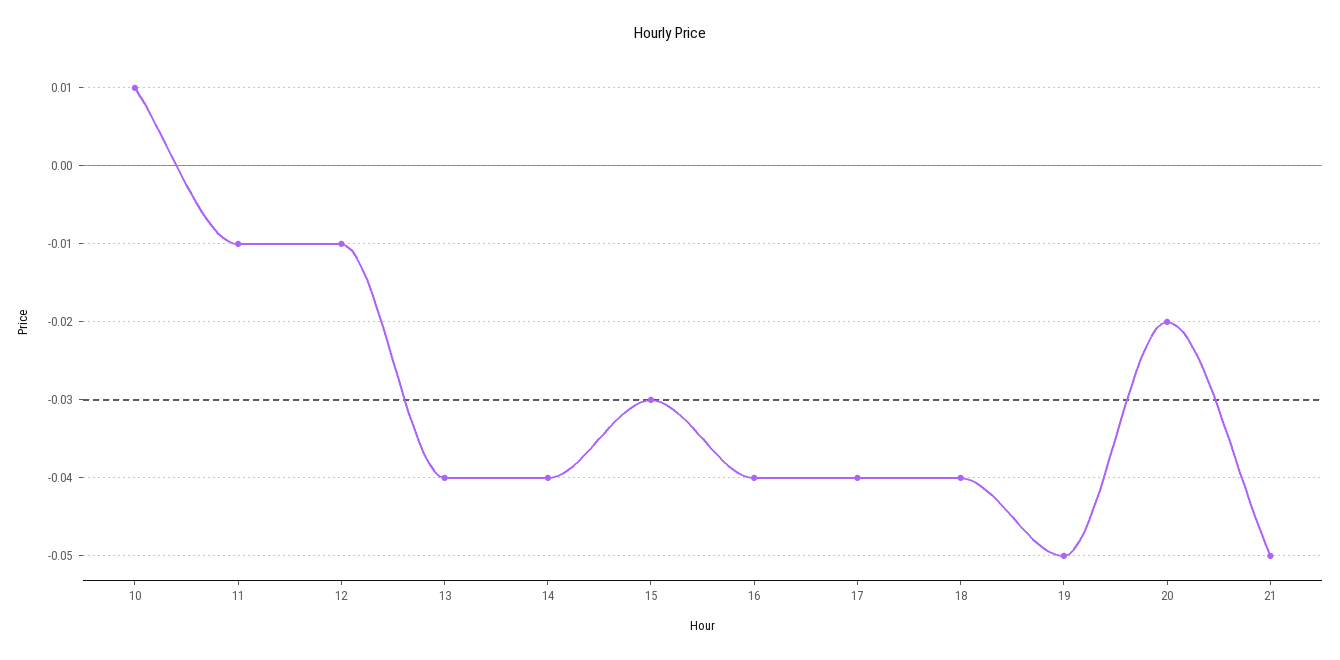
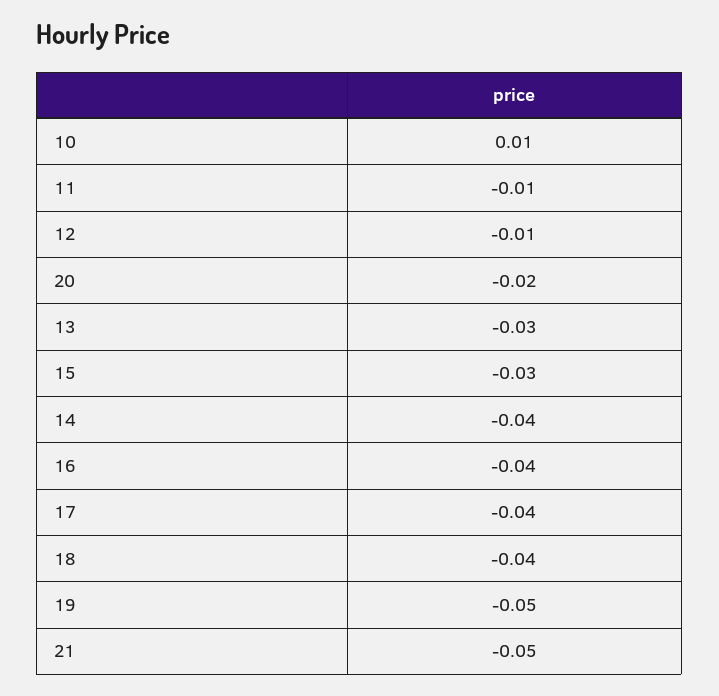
13: -0.04 -> -0.03

